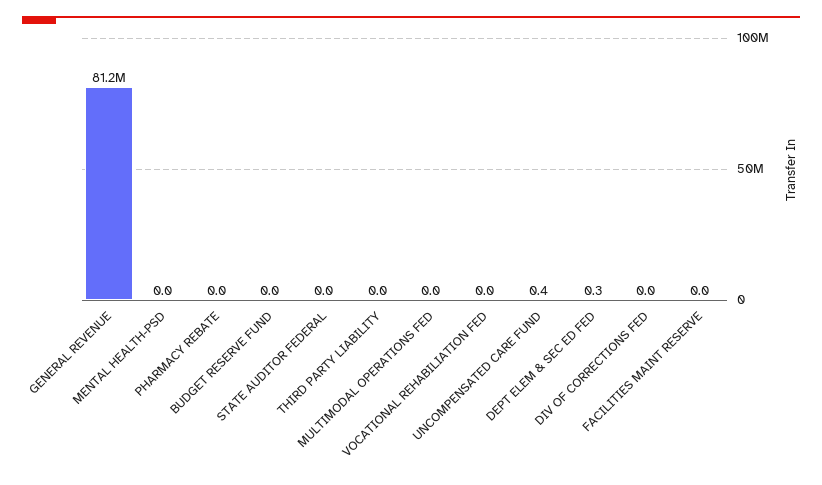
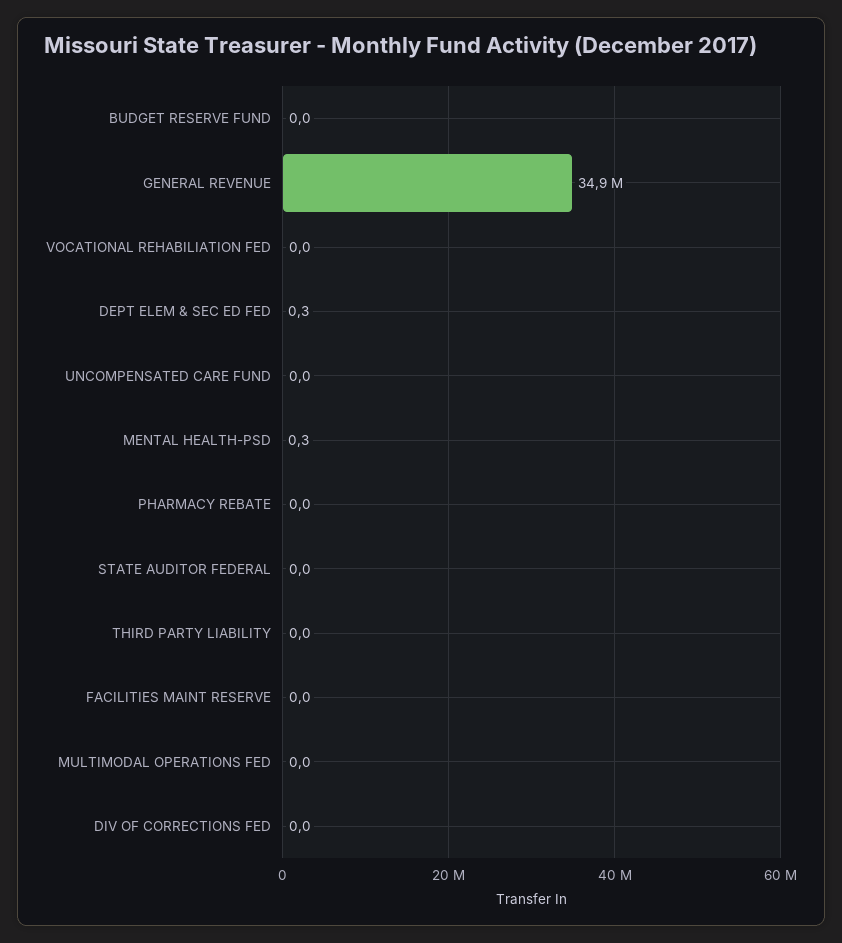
GENERAL REVENUE: 81200000 -> 34900000
MENTAL HEALTH-PSD: 0 -> 0.3
UNCOMPENSATED CARE FUND: 0.4 -> 0

